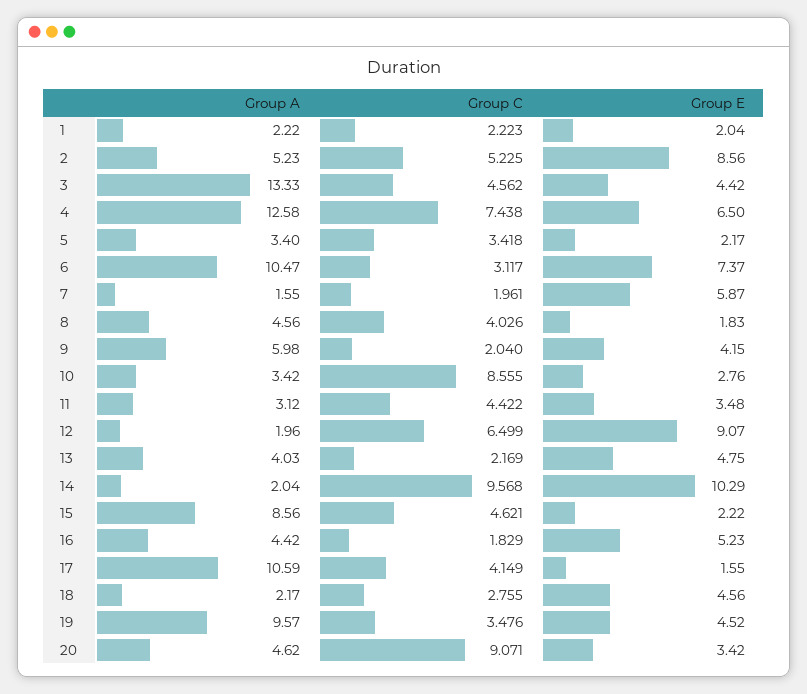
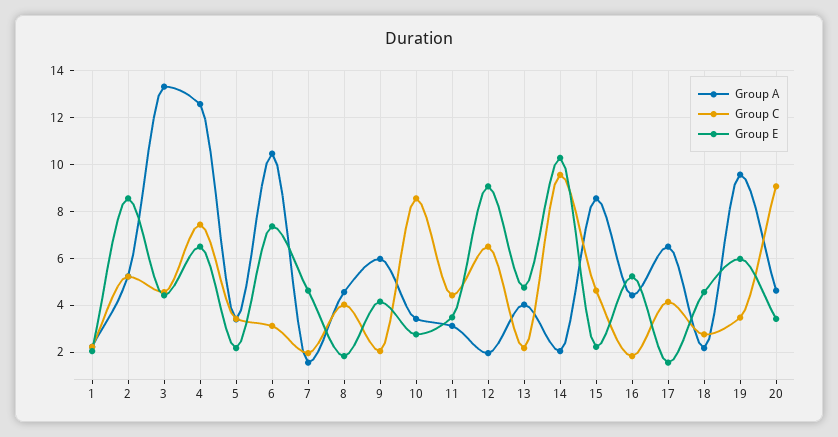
Group E, 7: 5.87 -> 4.5
Group A, 17: 10.59 -> 6.5
Group E, 19: 4.52 -> 6

